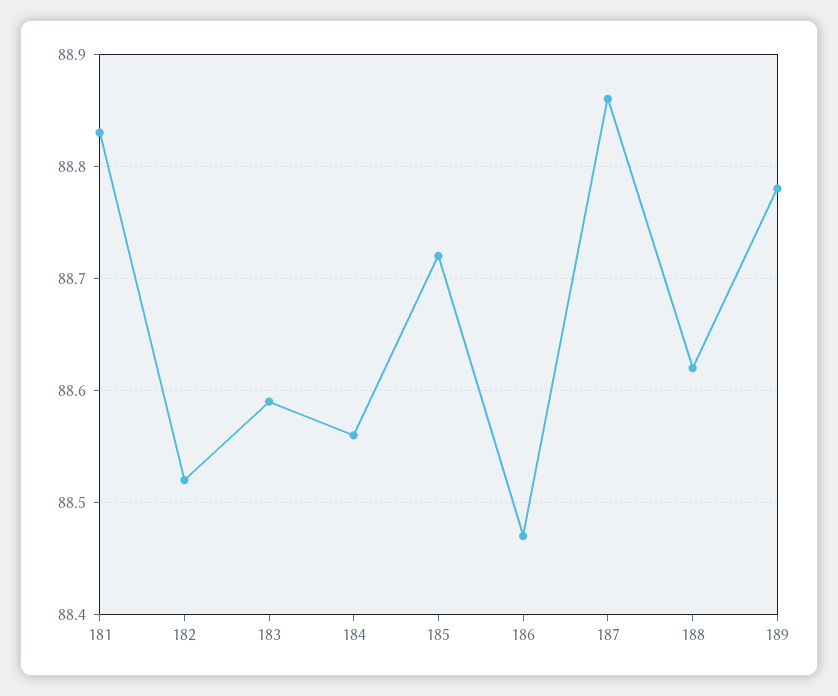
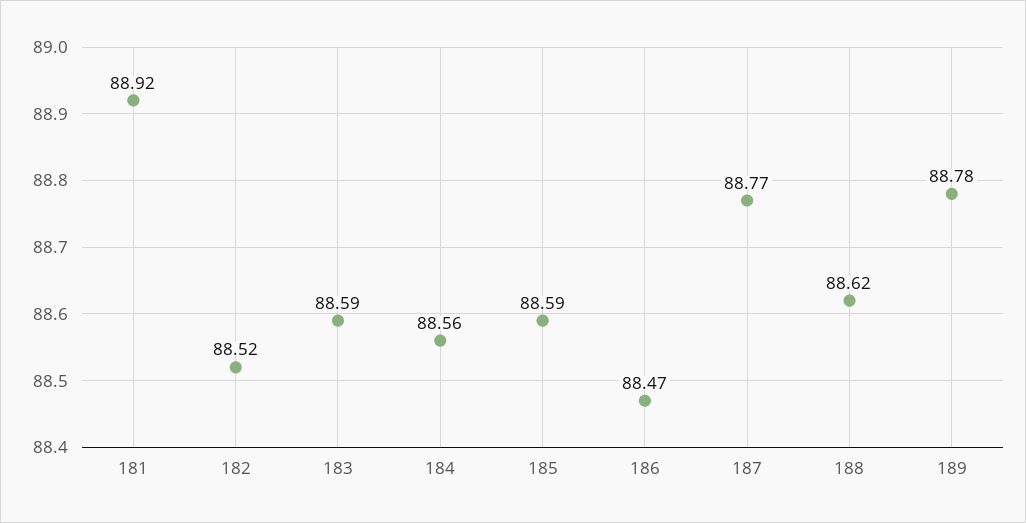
181: 88.83 -> 88.92
185: 88.72 -> 88.59
187: 88.86 -> 88.77

